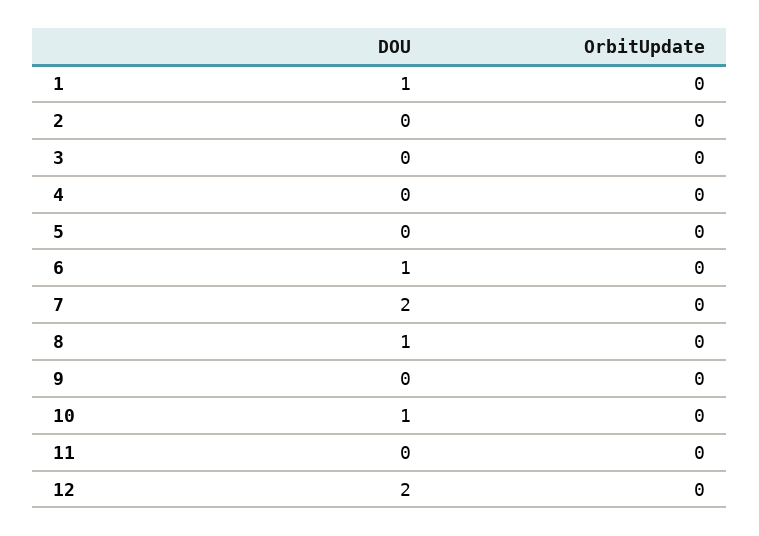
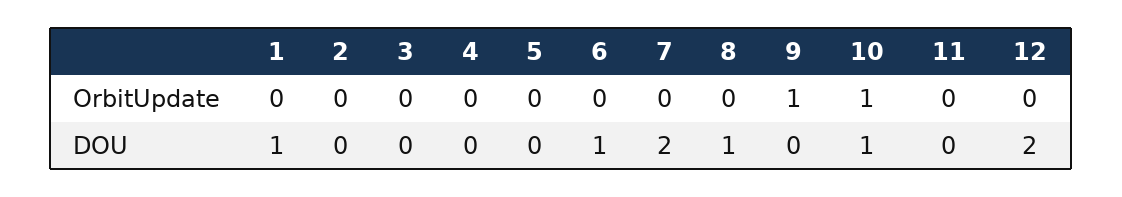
OrbitUpdate, 9: 0 -> 1
OrbitUpdate, 10: 0 -> 1

